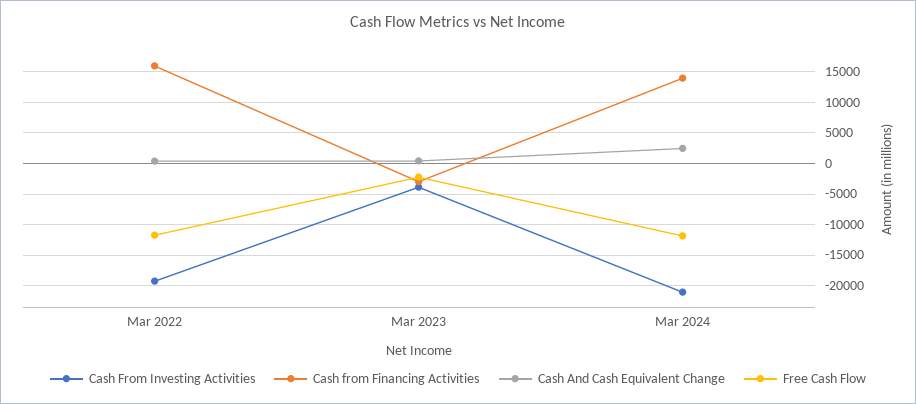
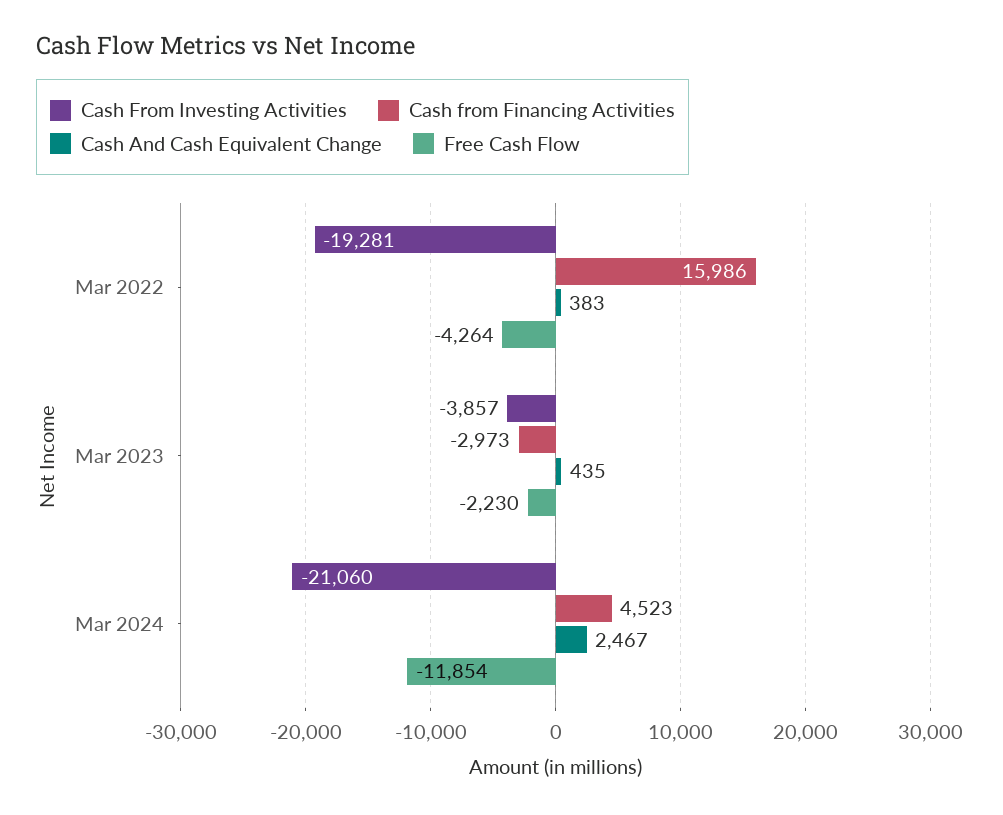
Free Cash Flow, Mar 2022: -12000 -> -4264
Cash from Financing Activities, Mar 2024: 14000 -> 4523

